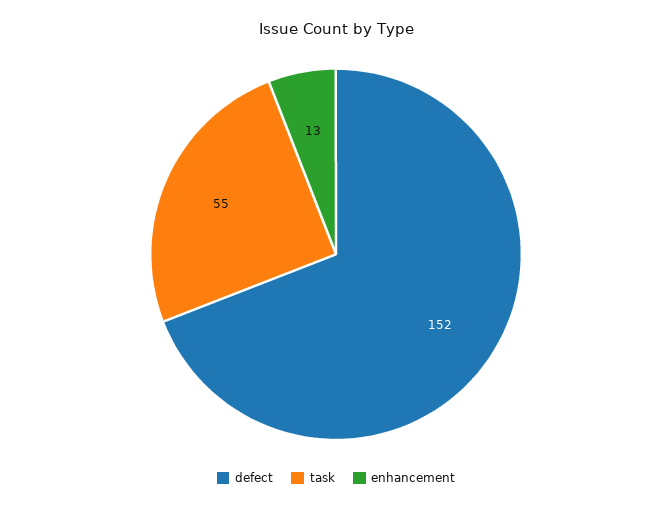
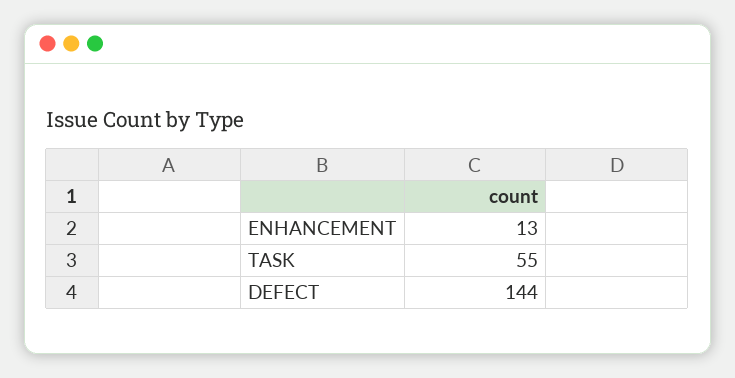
defect: 152 -> 144

